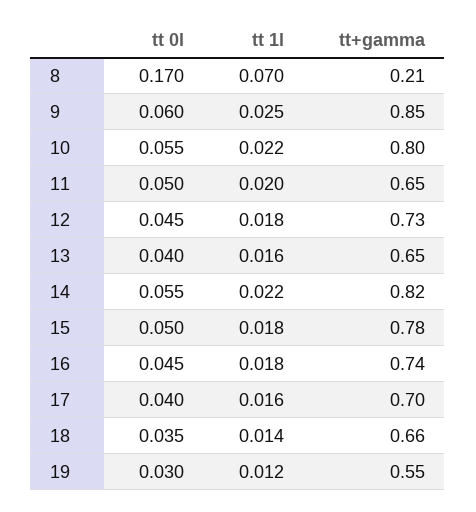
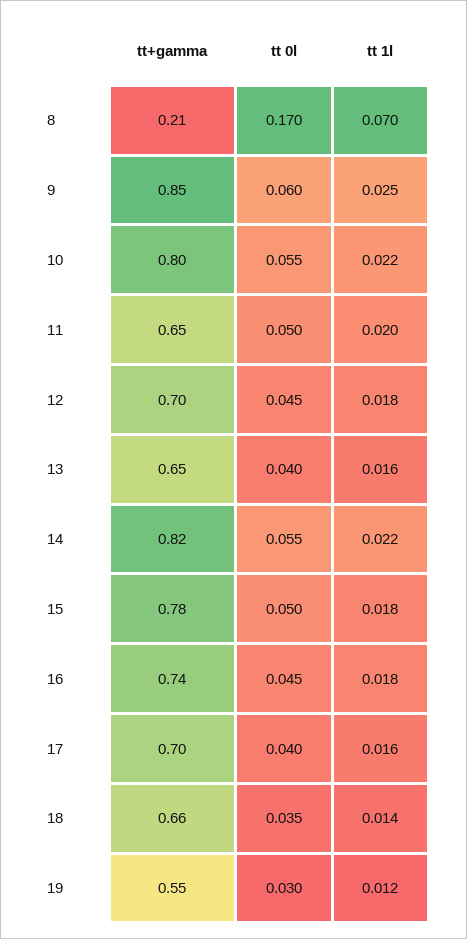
tt+gamma, 12: 0.73 -> 0.7

